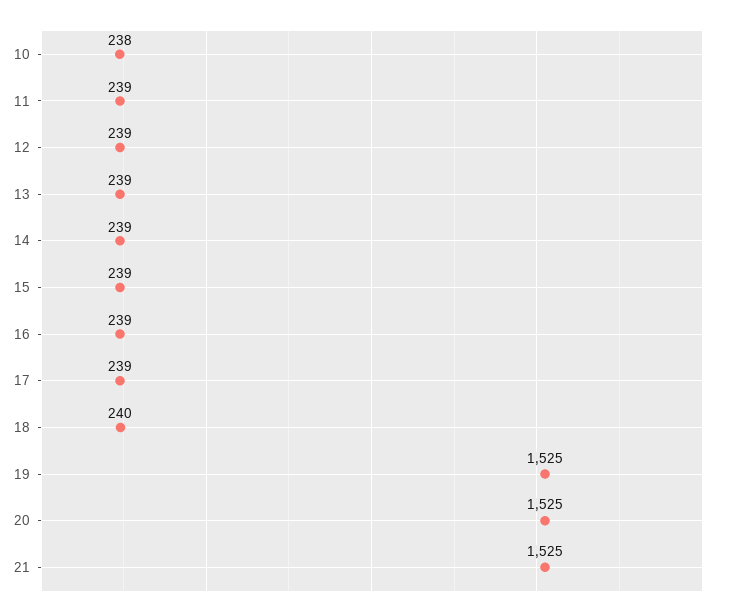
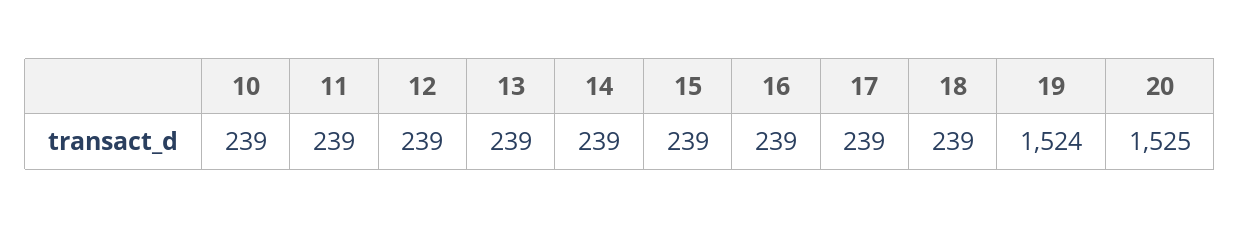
10: 238 -> 239
18: 240 -> 239
19: 1525 -> 1524
21: 1525 -> none

